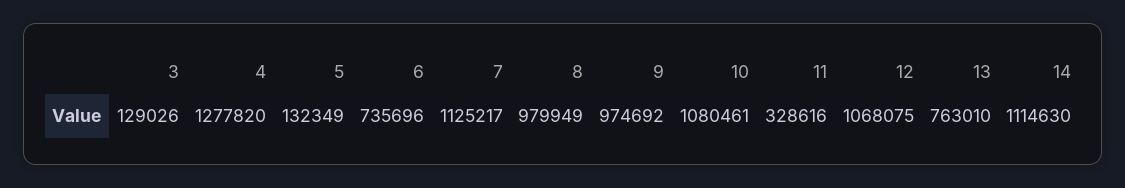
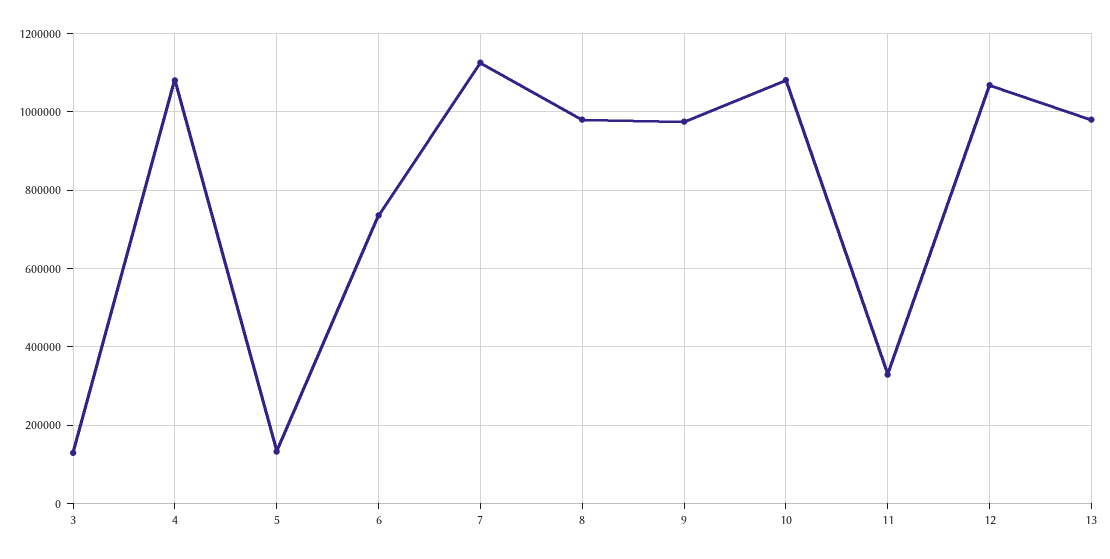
4: 1277820 -> 1080000
13: 763010 -> 980000
14: 1114630 -> none

